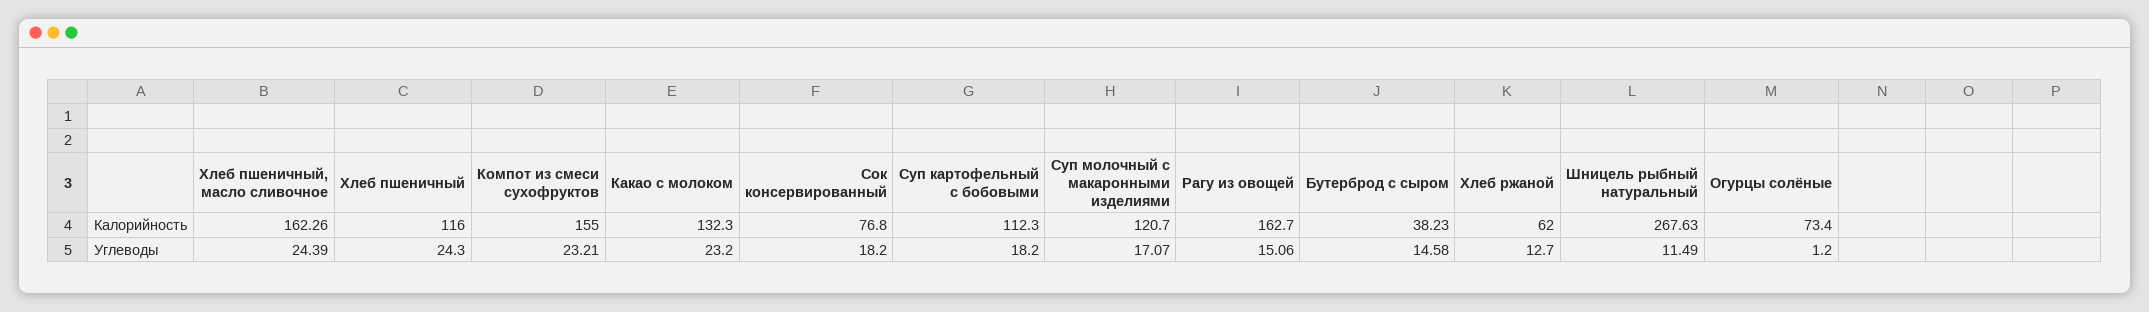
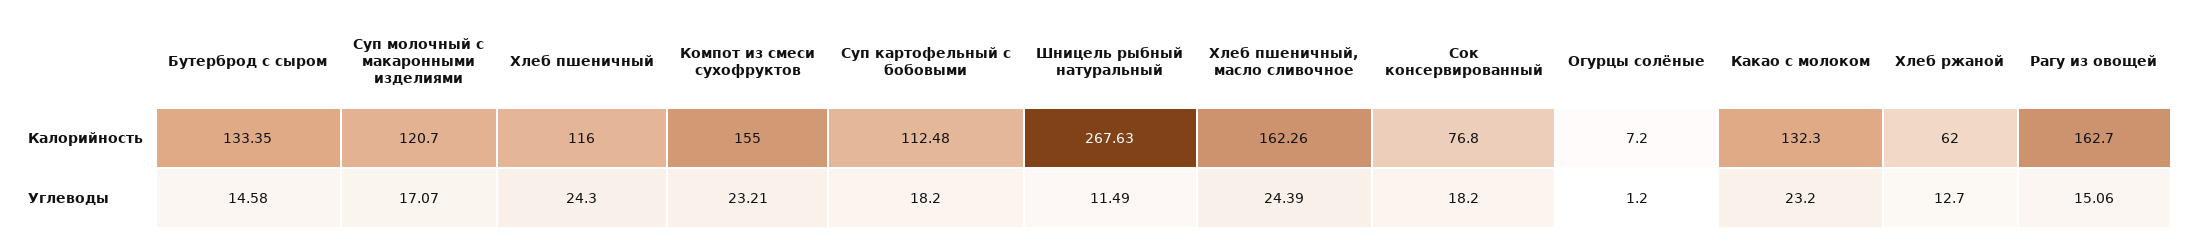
Суп картофельный с бобовыми, Калорийность: 112.3 -> 112.48
Бутерброд с сыром, Калорийность: 38.23 -> 133.35
Огурцы солёные, Калорийность: 73.4 -> 7.2

